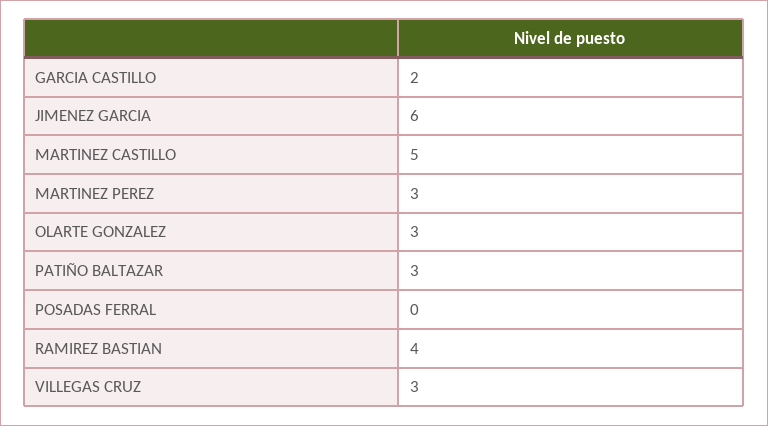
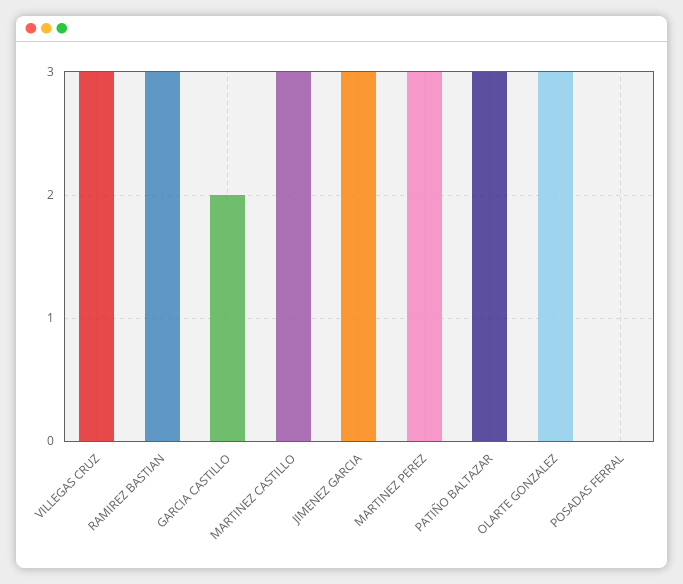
JIMENEZ GARCIA: 6 -> 3
MARTINEZ CASTILLO: 5 -> 3
RAMIREZ BASTIAN: 4 -> 3

